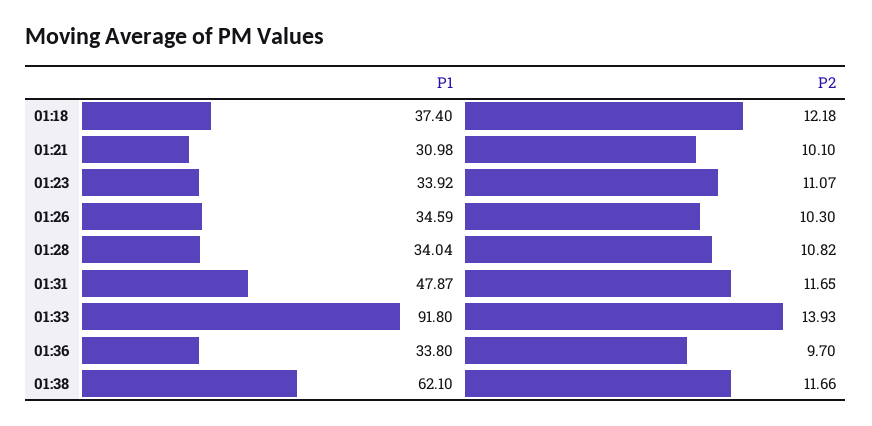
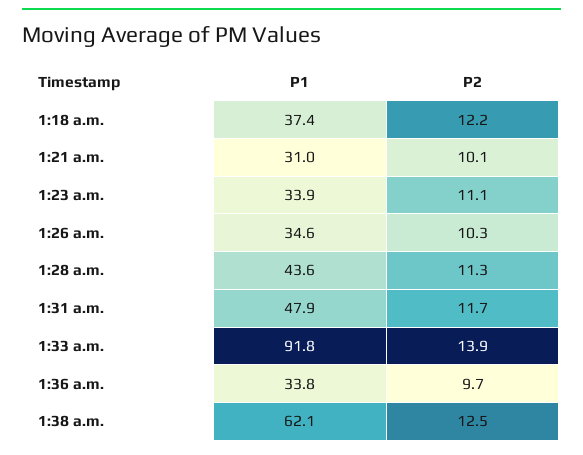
P1, 01:28: 34.04 -> 43.6
P2, 01:28: 10.82 -> 11.3
P2, 01:38: 11.66 -> 12.5

